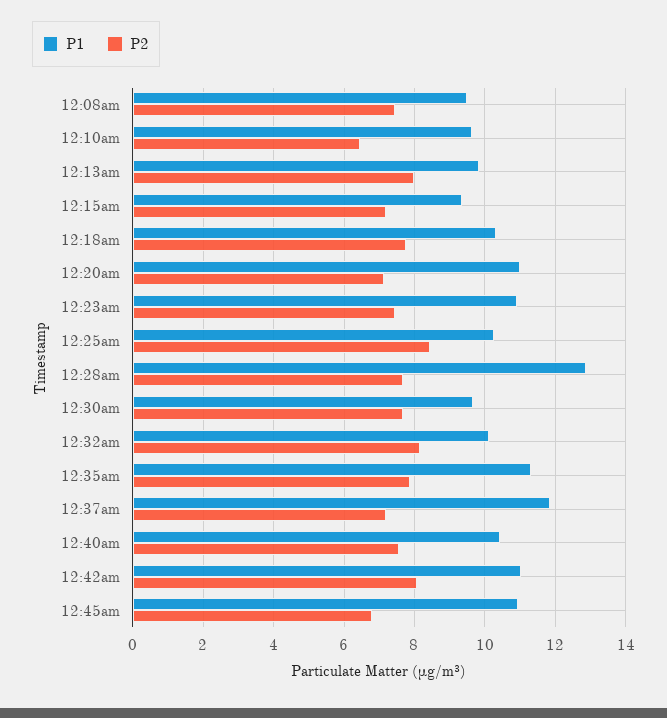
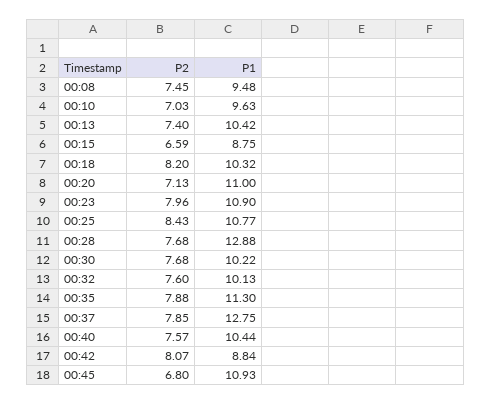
P2, 12:10am: 6.4 -> 7.03
P1, 12:13am: 9.8 -> 10.42
P2, 12:13am: 8 -> 7.4
P1, 12:15am: 9.4 -> 8.75
P2, 12:15am: 7.2 -> 6.59
P2, 12:18am: 7.8 -> 8.2
P2, 12:23am: 7.4 -> 7.96
P1, 12:25am: 10.2 -> 10.77
P1, 12:30am: 9.6 -> 10.22
P2, 12:32am: 8.2 -> 7.6
P1, 12:37am: 11.8 -> 12.75
P2, 12:37am: 7.2 -> 7.85
P1, 12:42am: 11 -> 8.84

